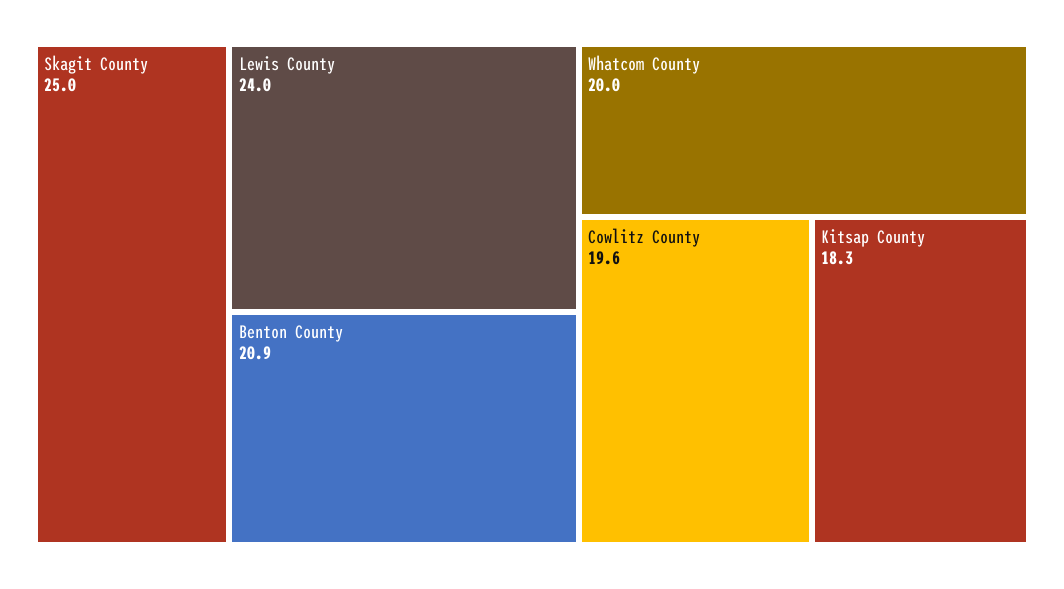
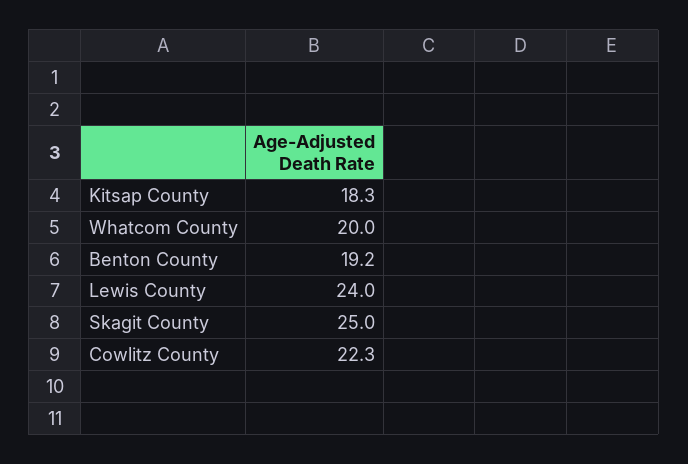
Benton County: 20.9 -> 19.2
Cowlitz County: 19.6 -> 22.3

